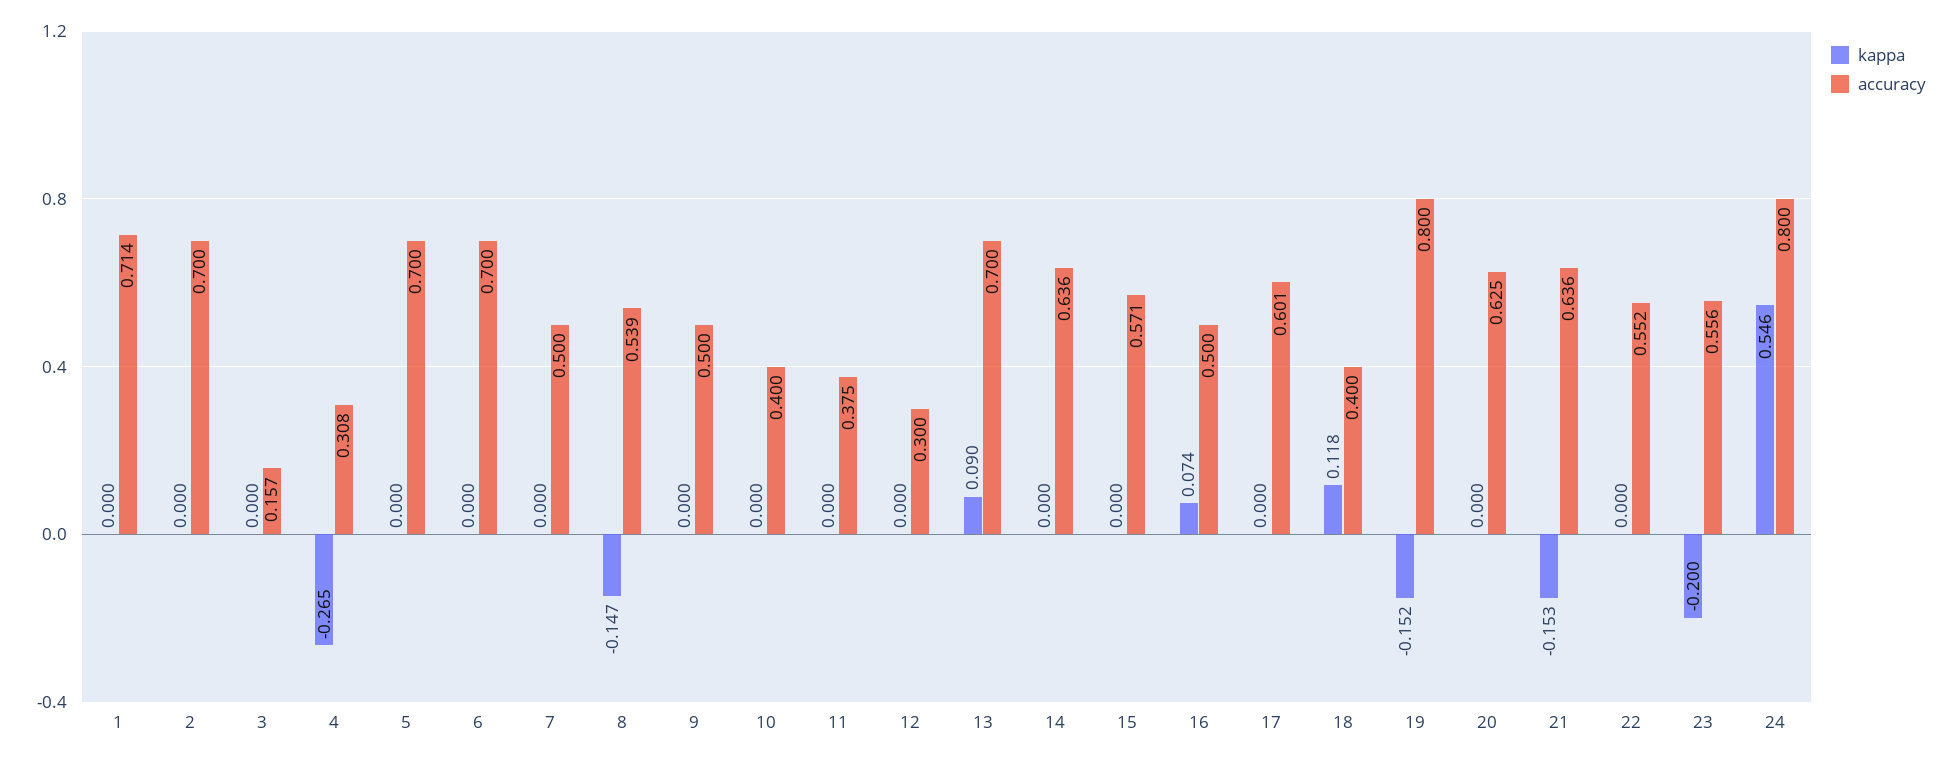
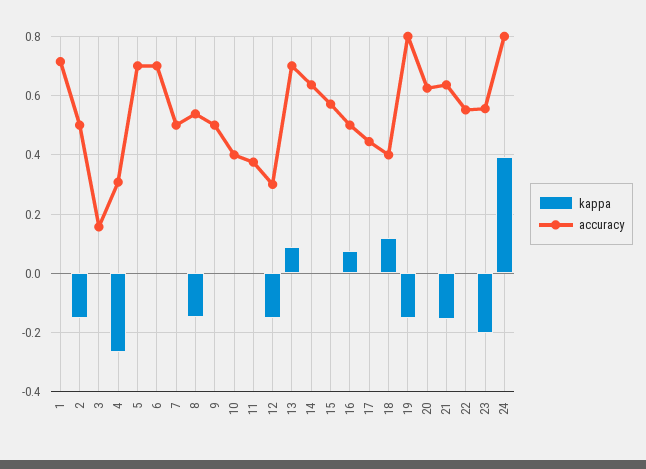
kappa, 2: 0 -> -0.15
accuracy, 2: 0.7 -> 0.5
kappa, 12: 0 -> -0.15
accuracy, 17: 0.601 -> 0.45
kappa, 24: 0.546 -> 0.4

